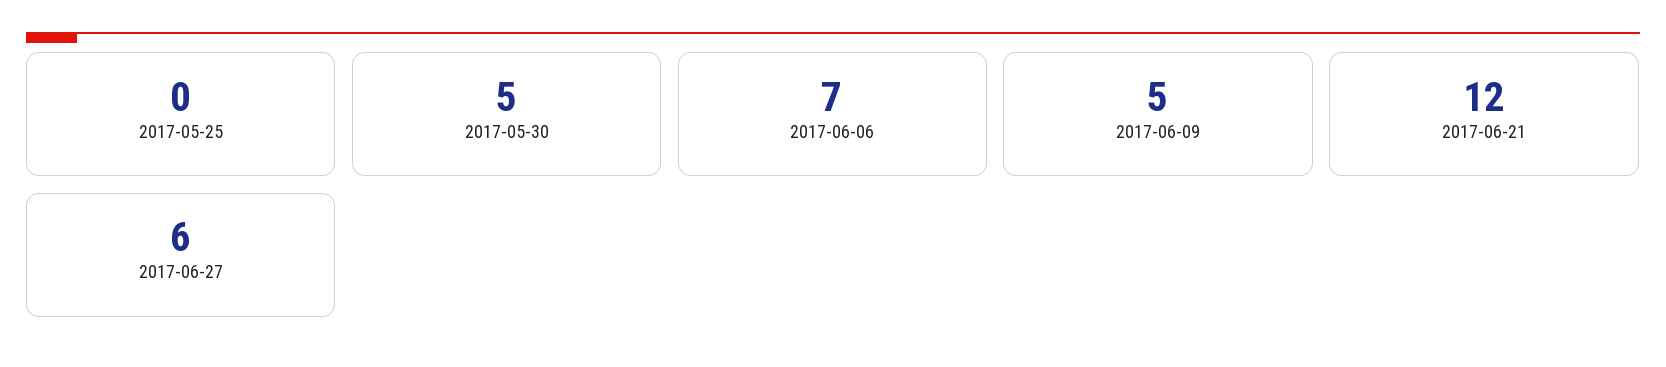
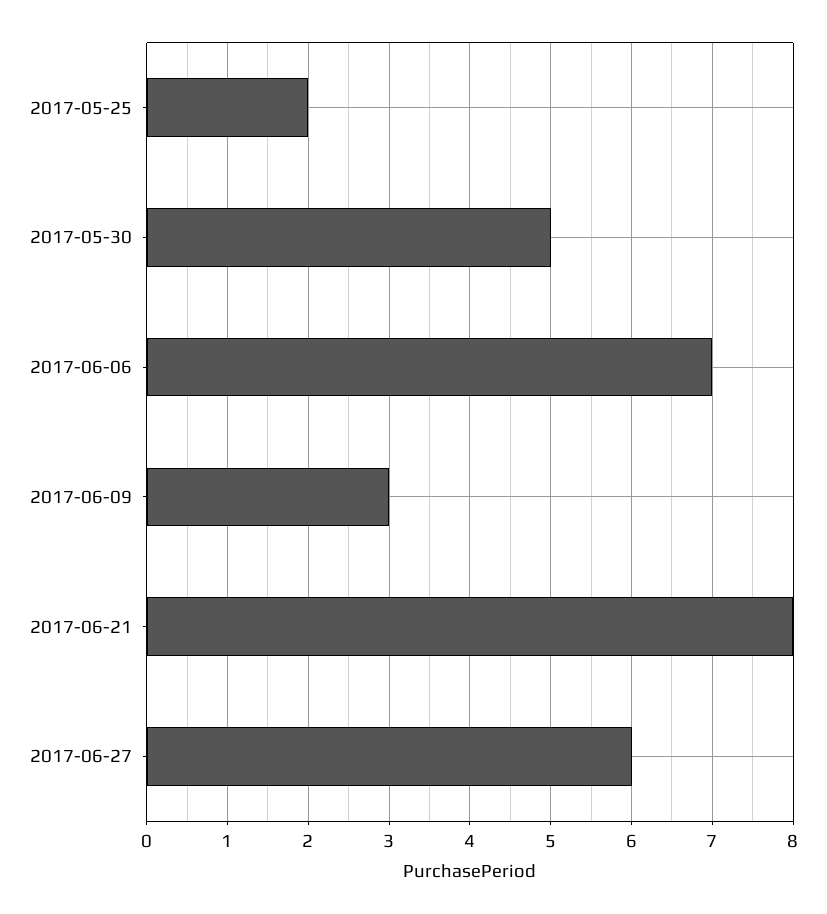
2017-05-25: 0 -> 2
2017-06-09: 5 -> 3
2017-06-21: 12 -> 8

